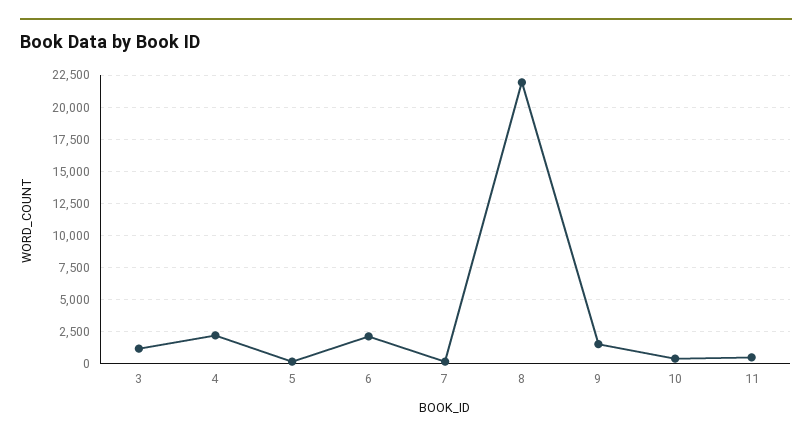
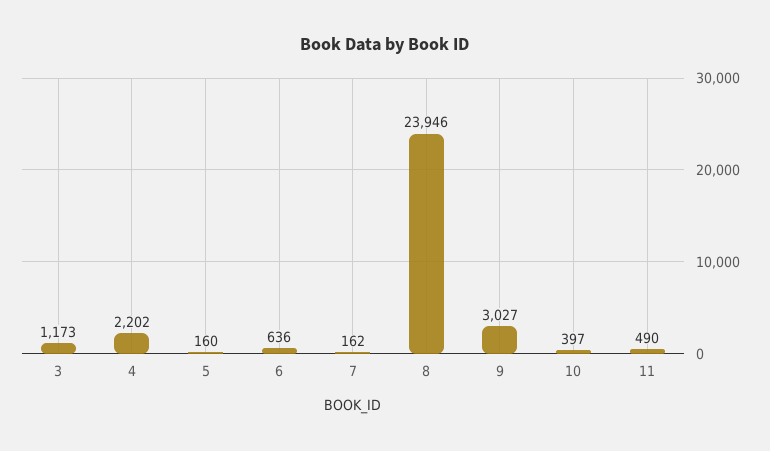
6: 2000 -> 636
8: 22000 -> 23946
9: 1500 -> 3027

